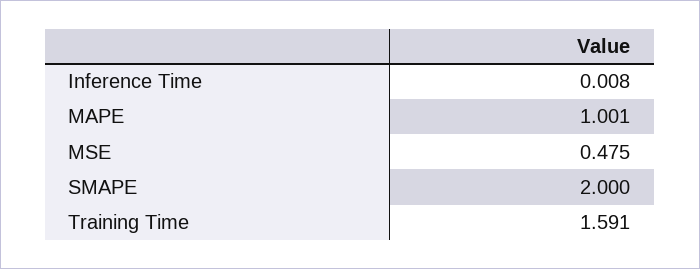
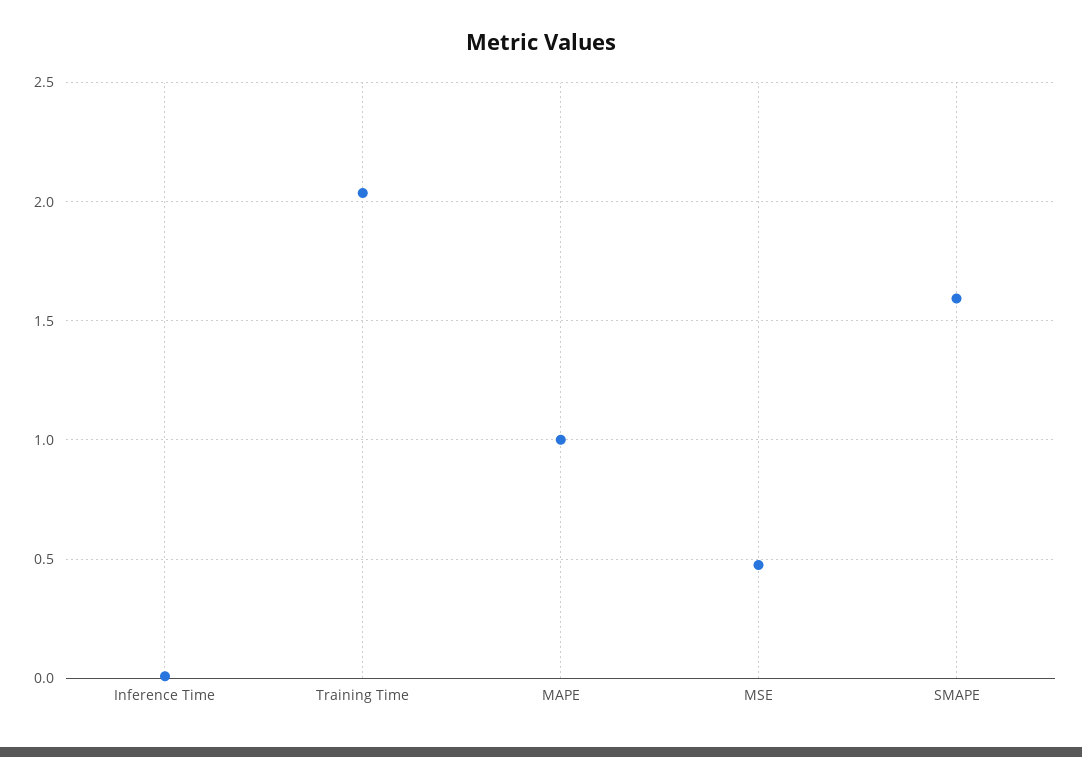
SMAPE: 2 -> 1.6
Training Time: 1.591 -> 2.05

